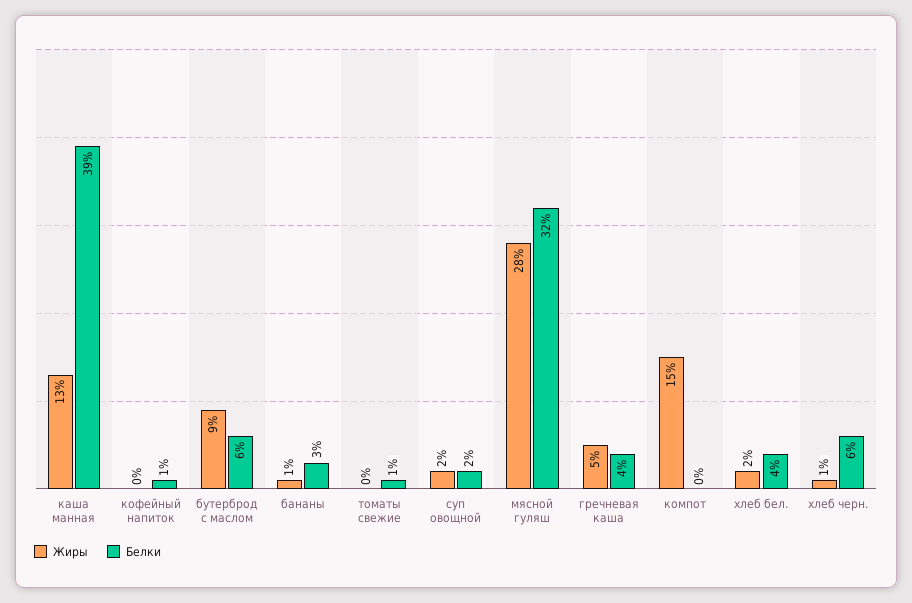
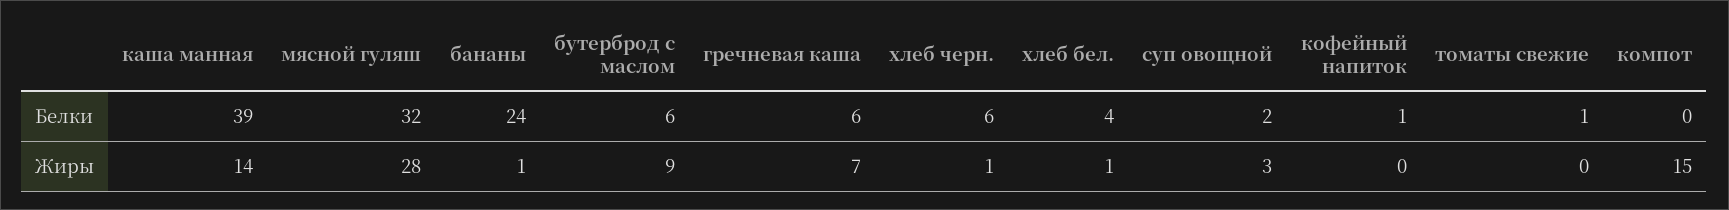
Жиры, каша манная: 13 -> 14
Белки, бананы: 3 -> 24
Жиры, суп овощной: 2 -> 3
Жиры, гречневая каша: 5 -> 7
Белки, гречневая каша: 4 -> 6
Жиры, хлеб бел.: 2 -> 1

